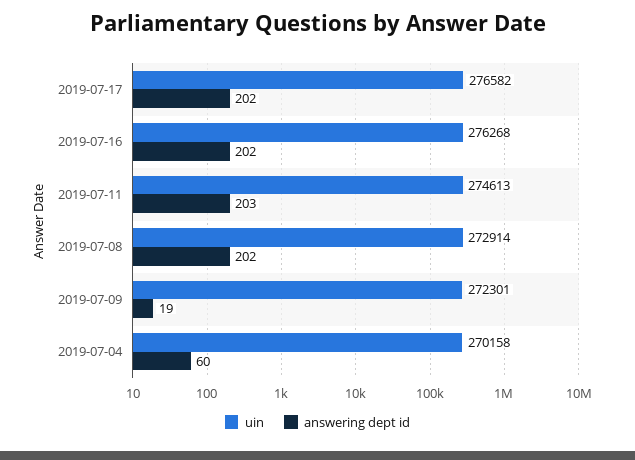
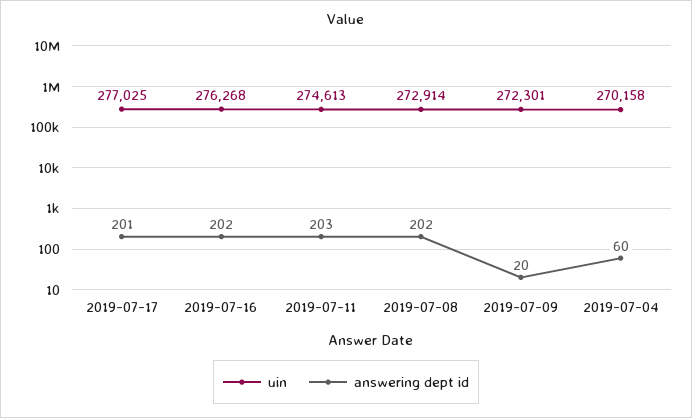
uin, 2019-07-17: 276582 -> 277025
answering dept id, 2019-07-17: 202 -> 201
answering dept id, 2019-07-09: 19 -> 20

